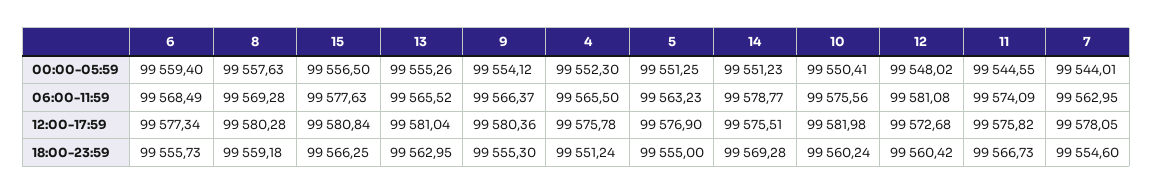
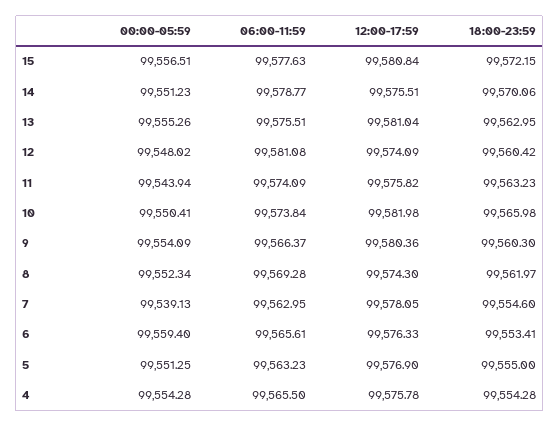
8, 00:00-05:59: 99557.63 -> 99552.34
15, 00:00-05:59: 99556.5 -> 99556.51
9, 00:00-05:59: 99554.12 -> 99554.09
4, 00:00-05:59: 99552.3 -> 99554.28
11, 00:00-05:59: 99544.55 -> 99543.94
7, 00:00-05:59: 99544.01 -> 99539.13
6, 06:00-11:59: 99568.49 -> 99565.61
13, 06:00-11:59: 99565.52 -> 99575.51
10, 06:00-11:59: 99575.56 -> 99573.84
6, 12:00-17:59: 99577.34 -> 99576.33
8, 12:00-17:59: 99580.28 -> 99574.3
12, 12:00-17:59: 99572.68 -> 99574.09
6, 18:00-23:59: 99555.73 -> 99553.41
8, 18:00-23:59: 99559.18 -> 99561.97
15, 18:00-23:59: 99566.25 -> 99572.15
9, 18:00-23:59: 99555.3 -> 99560.3
4, 18:00-23:59: 99551.24 -> 99554.28
14, 18:00-23:59: 99569.28 -> 99570.06
10, 18:00-23:59: 99560.24 -> 99565.98
11, 18:00-23:59: 99566.73 -> 99563.23

